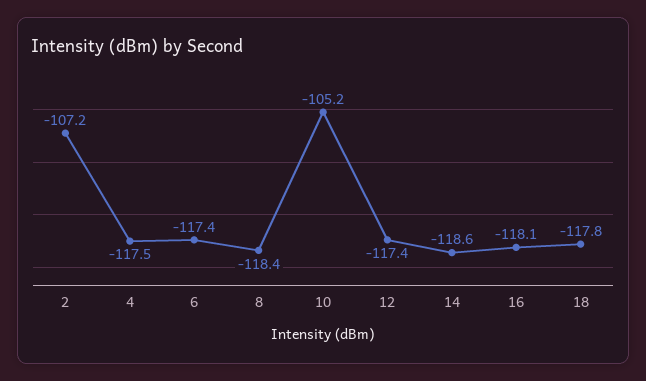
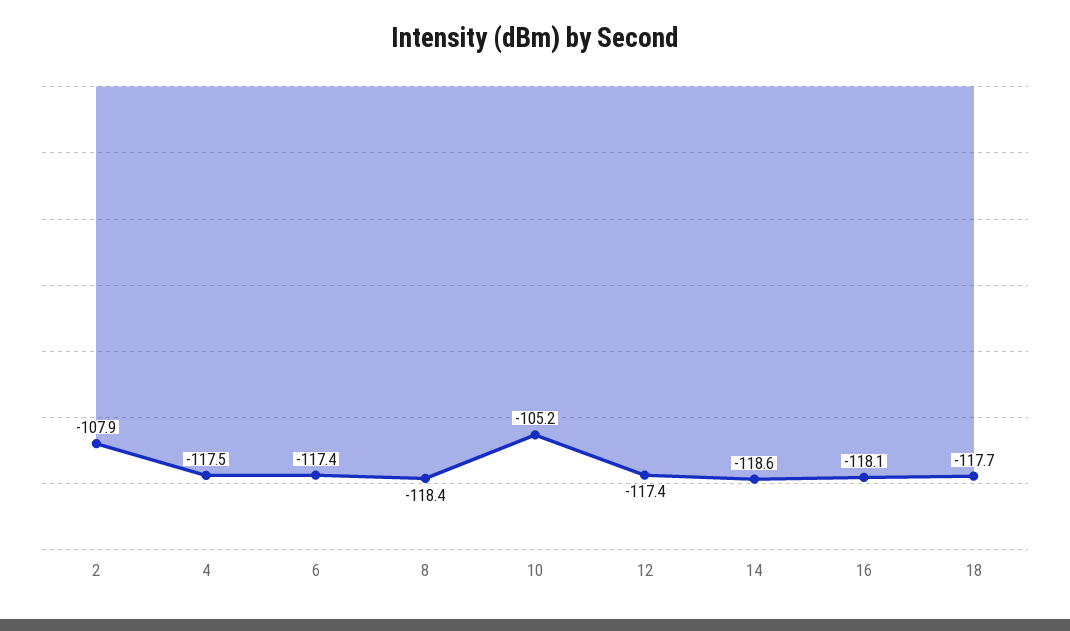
2: -107.2 -> -107.9
18: -117.8 -> -117.7

